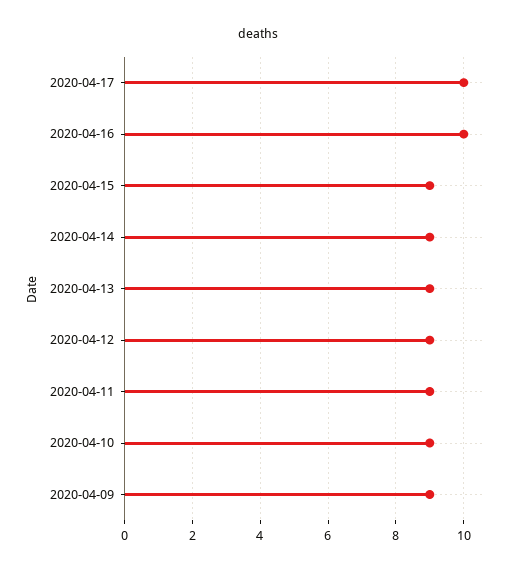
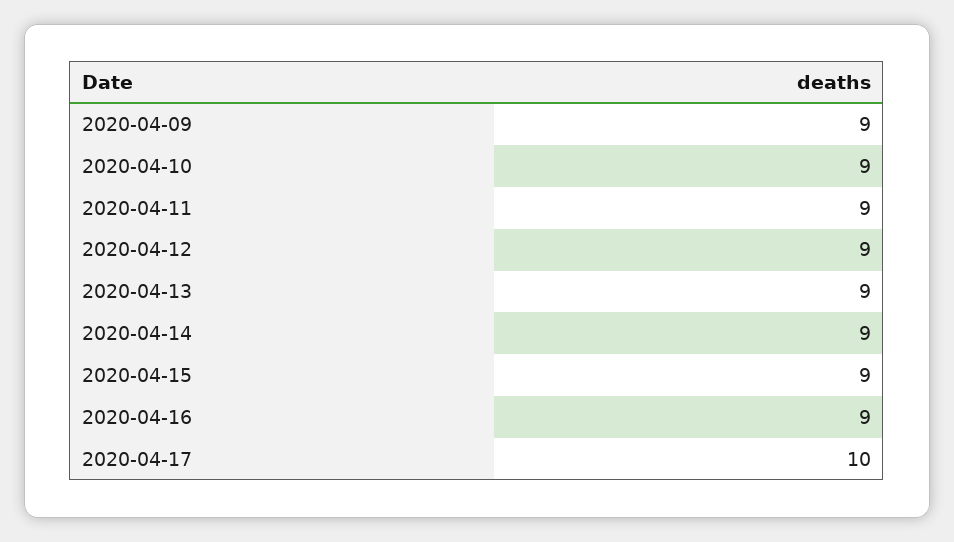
2020-04-16: 10 -> 9

